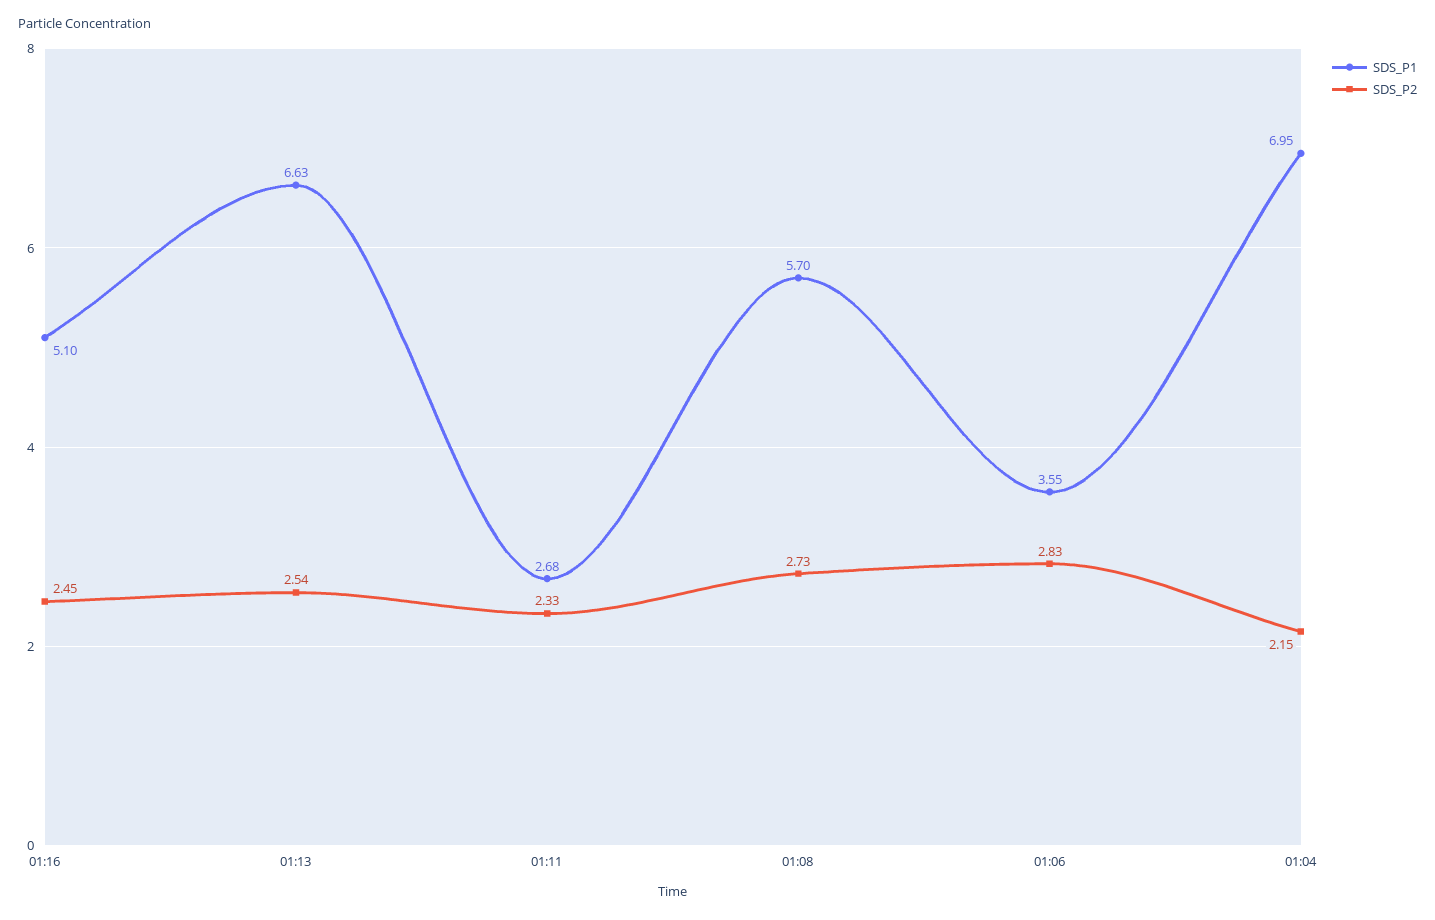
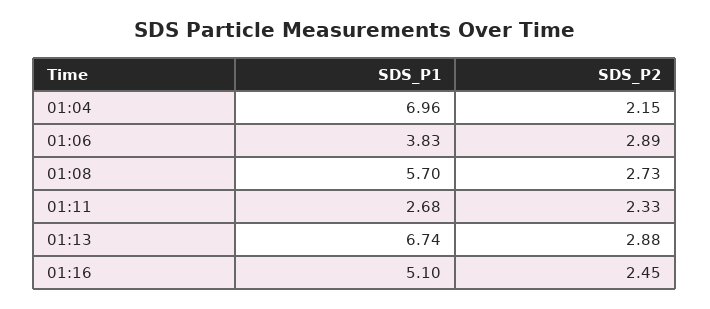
SDS_P1, 01:13: 6.63 -> 6.74
SDS_P2, 01:13: 2.54 -> 2.88
SDS_P1, 01:06: 3.55 -> 3.83
SDS_P2, 01:06: 2.83 -> 2.89
SDS_P1, 01:04: 6.95 -> 6.96

